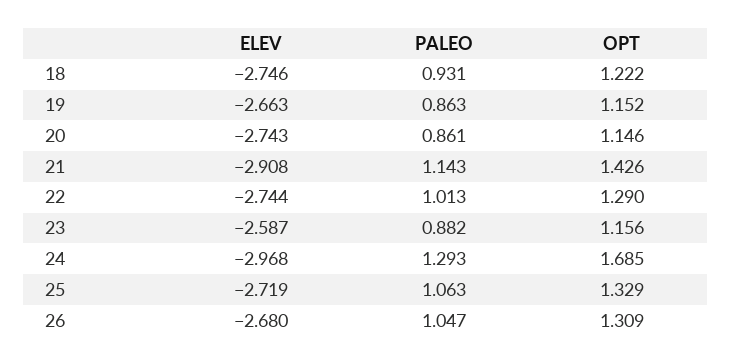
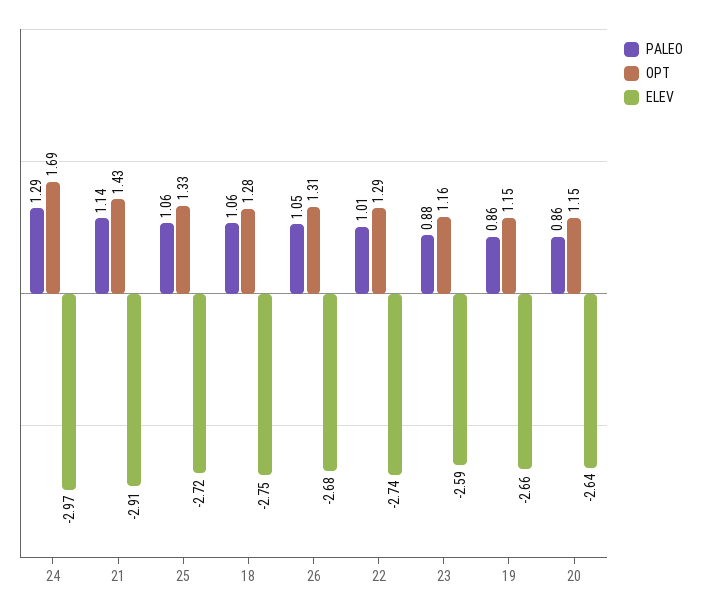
PALEO, 18: 0.931 -> 1.06
OPT, 18: 1.222 -> 1.28
ELEV, 20: -2.743 -> -2.64

